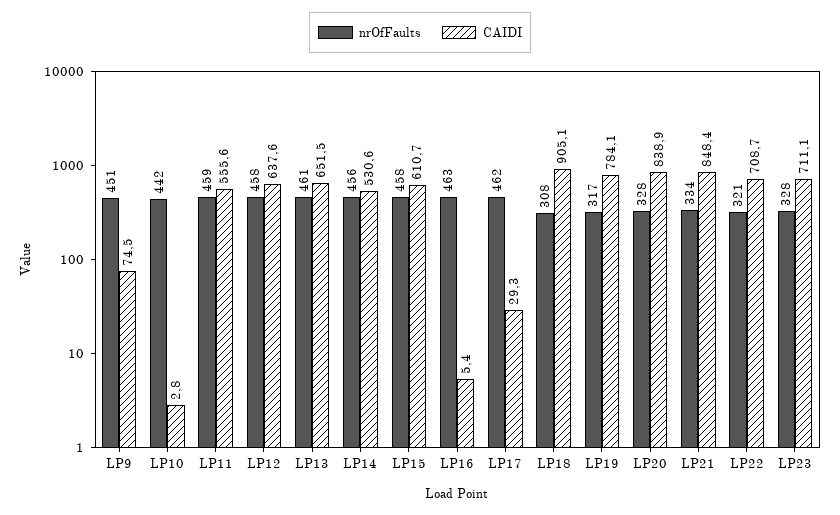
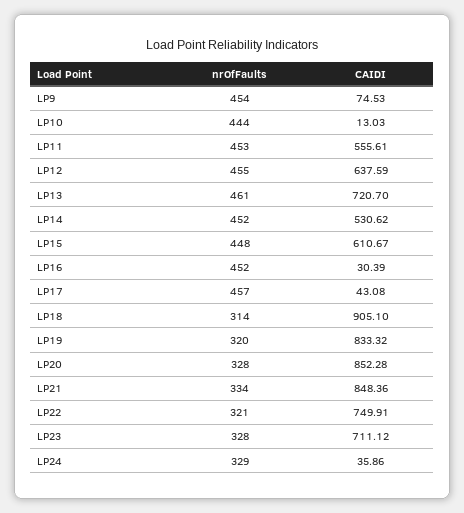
nrOfFaults, LP9: 451 -> 454
nrOfFaults, LP10: 442 -> 444
CAIDI, LP10: 2.8 -> 13.03
nrOfFaults, LP11: 459 -> 453
nrOfFaults, LP12: 458 -> 455
CAIDI, LP13: 651.5 -> 720.7
nrOfFaults, LP14: 456 -> 452
nrOfFaults, LP15: 458 -> 448
nrOfFaults, LP16: 463 -> 452
CAIDI, LP16: 5.4 -> 30.39
nrOfFaults, LP17: 462 -> 457
CAIDI, LP17: 29.3 -> 43.08
nrOfFaults, LP18: 308 -> 314
nrOfFaults, LP19: 317 -> 320
CAIDI, LP19: 784.1 -> 833.32
CAIDI, LP20: 838.9 -> 852.28
CAIDI, LP22: 708.7 -> 749.91
nrOfFaults, LP24: none -> 329
CAIDI, LP24: none -> 35.86

